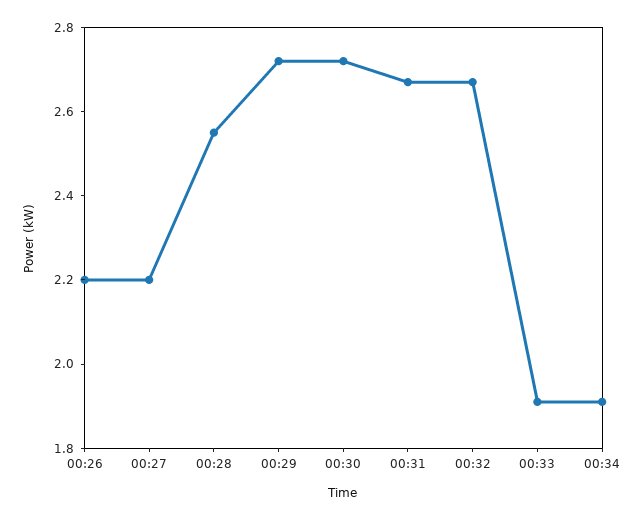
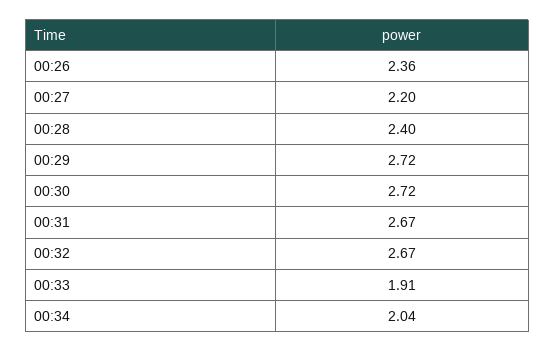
00:26: 2.2 -> 2.36
00:28: 2.55 -> 2.4
00:34: 1.9 -> 2.04

